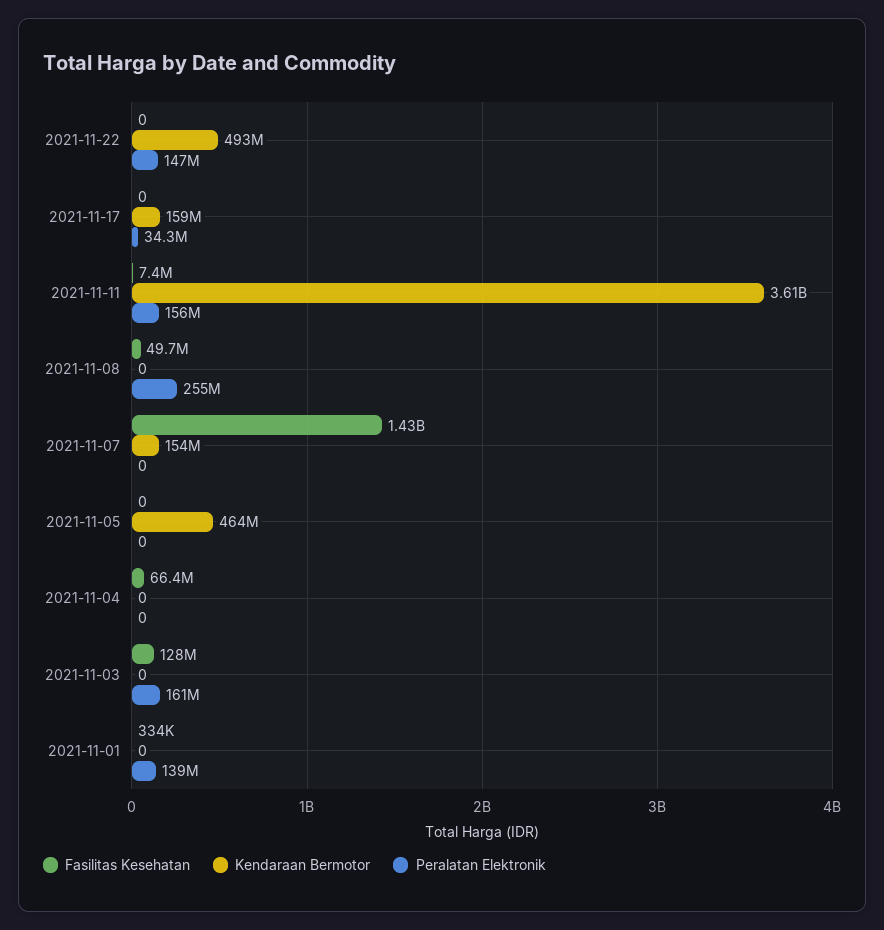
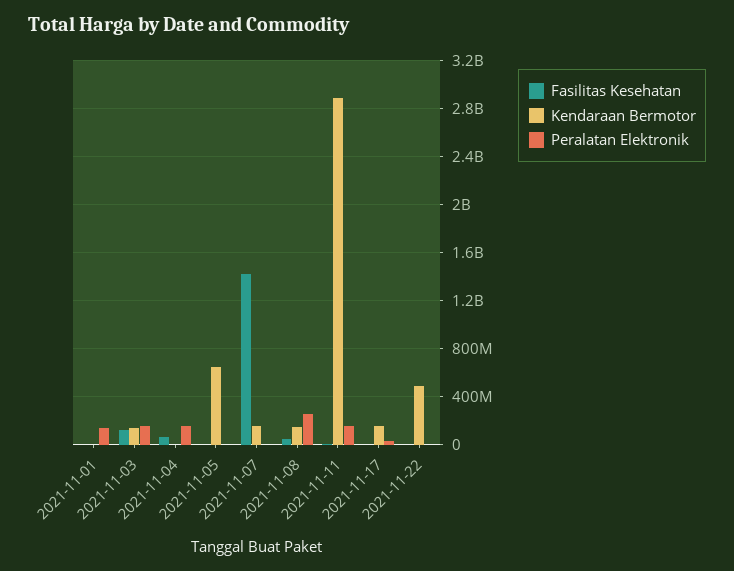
Peralatan Elektronik, 2021-11-22: 147000000 -> 0
Kendaraan Bermotor, 2021-11-11: 3610000000 -> 2900000000
Kendaraan Bermotor, 2021-11-08: 0 -> 150000000
Kendaraan Bermotor, 2021-11-05: 464000000 -> 650000000
Peralatan Elektronik, 2021-11-04: 0 -> 150000000
Kendaraan Bermotor, 2021-11-03: 0 -> 150000000

